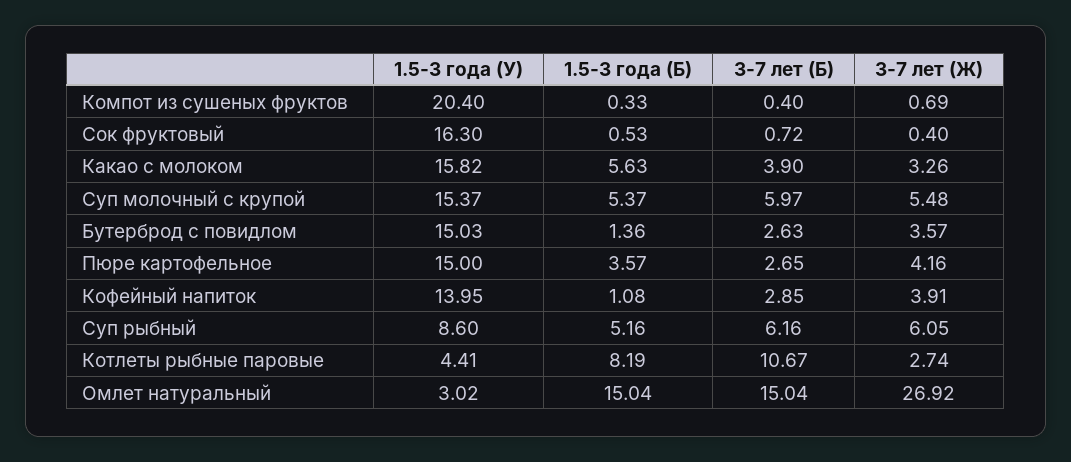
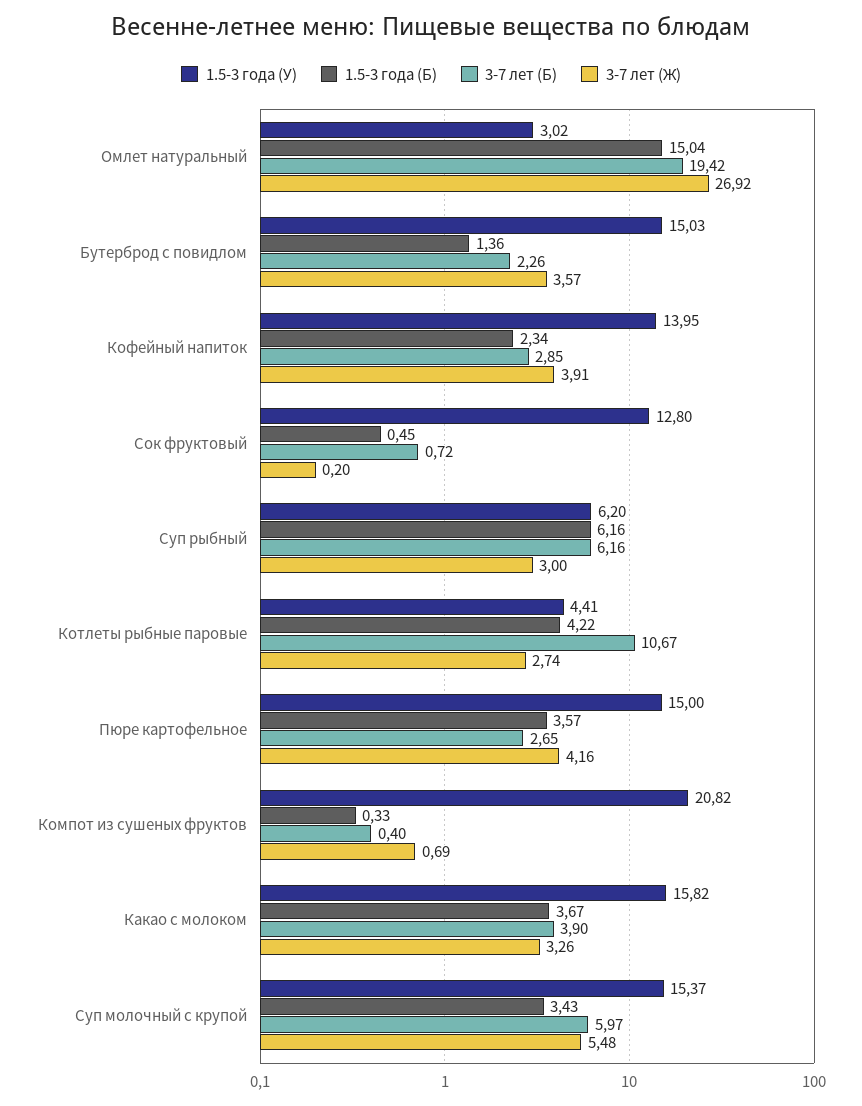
1.5-3 года (У), Компот из сушеных фруктов: 20.4 -> 20.82
1.5-3 года (У), Сок фруктовый: 16.3 -> 12.8
1.5-3 года (Б), Сок фруктовый: 0.53 -> 0.45
3-7 лет (Ж), Сок фруктовый: 0.4 -> 0.2
1.5-3 года (Б), Какао с молоком: 5.63 -> 3.67
1.5-3 года (Б), Суп молочный с крупой: 5.37 -> 3.43
3-7 лет (Б), Бутерброд с повидлом: 2.63 -> 2.26
1.5-3 года (Б), Кофейный напиток: 1.08 -> 2.34
1.5-3 года (У), Суп рыбный: 8.6 -> 6.2
1.5-3 года (Б), Суп рыбный: 5.16 -> 6.16
3-7 лет (Ж), Суп рыбный: 6.05 -> 3
1.5-3 года (Б), Котлеты рыбные паровые: 8.19 -> 4.22
3-7 лет (Б), Омлет натуральный: 15.04 -> 19.42

